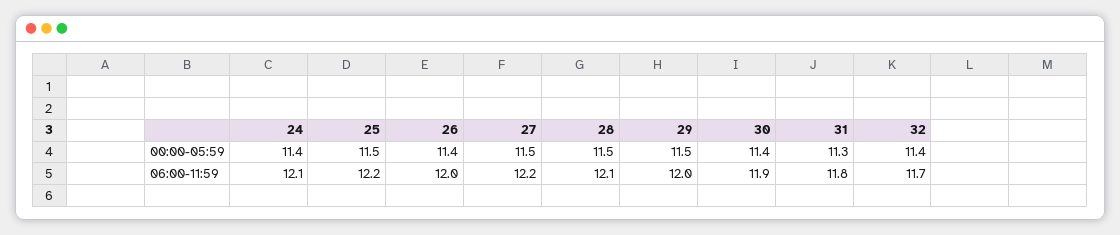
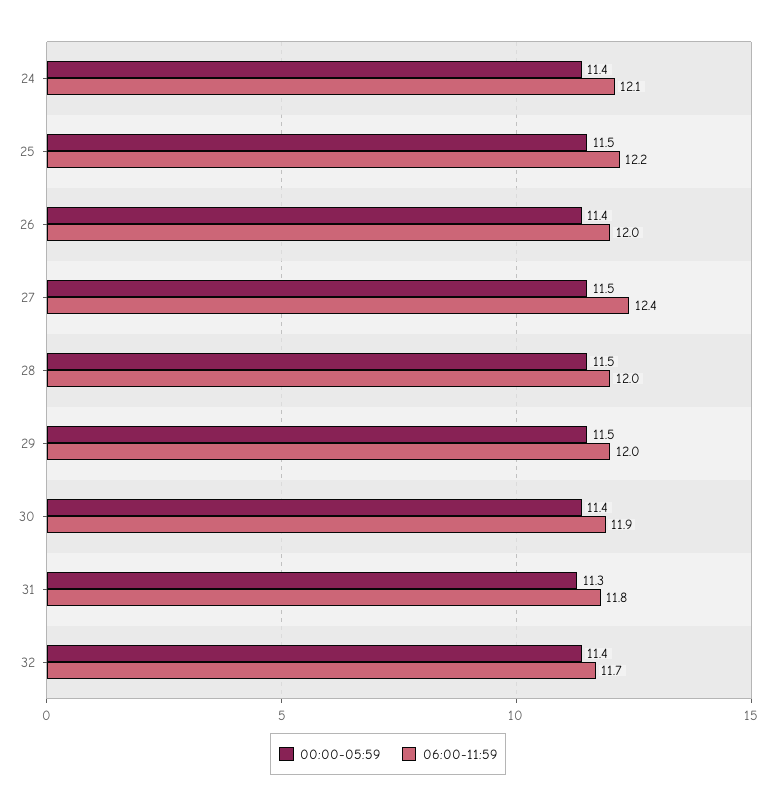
06:00-11:59, 27: 12.2 -> 12.4
06:00-11:59, 28: 12.1 -> 12

